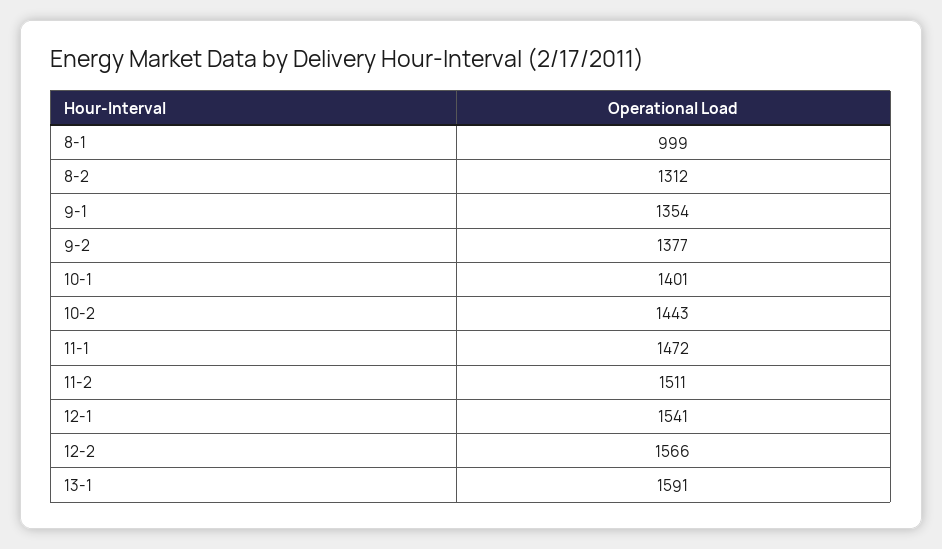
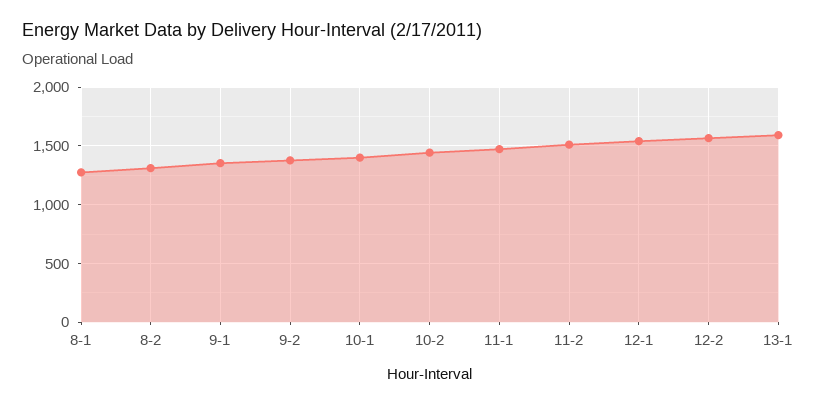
8-1: 999 -> 1300

